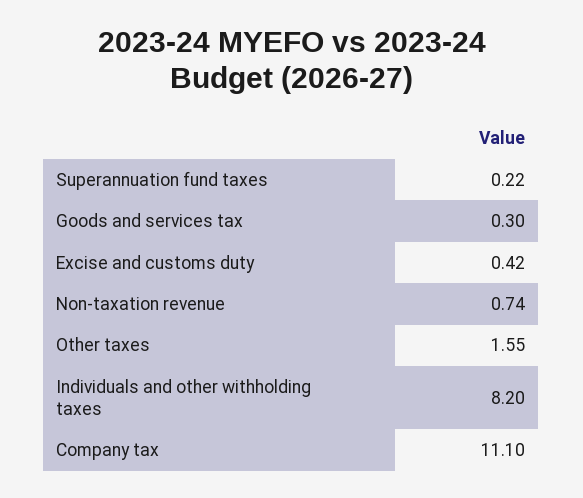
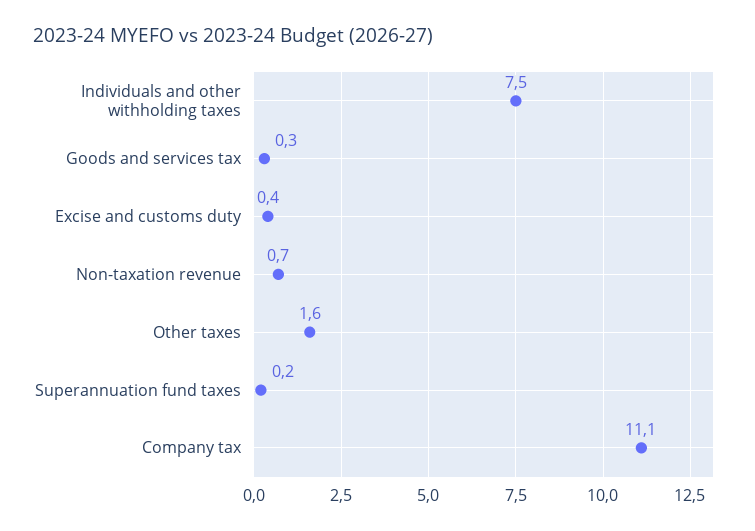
Individuals and other withholding taxes: 8.2 -> 7.5

